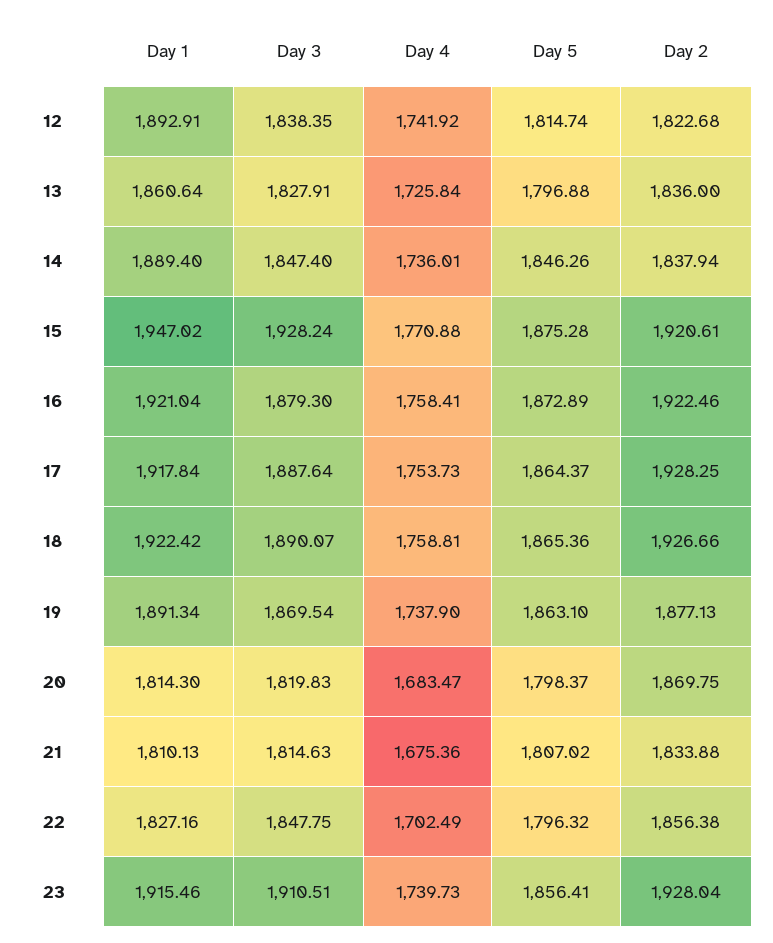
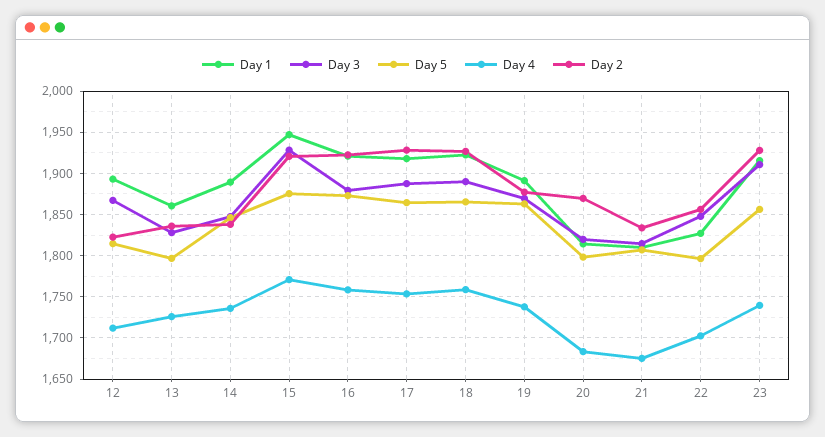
Day 3, 12: 1838.35 -> 1870
Day 4, 12: 1741.92 -> 1710

